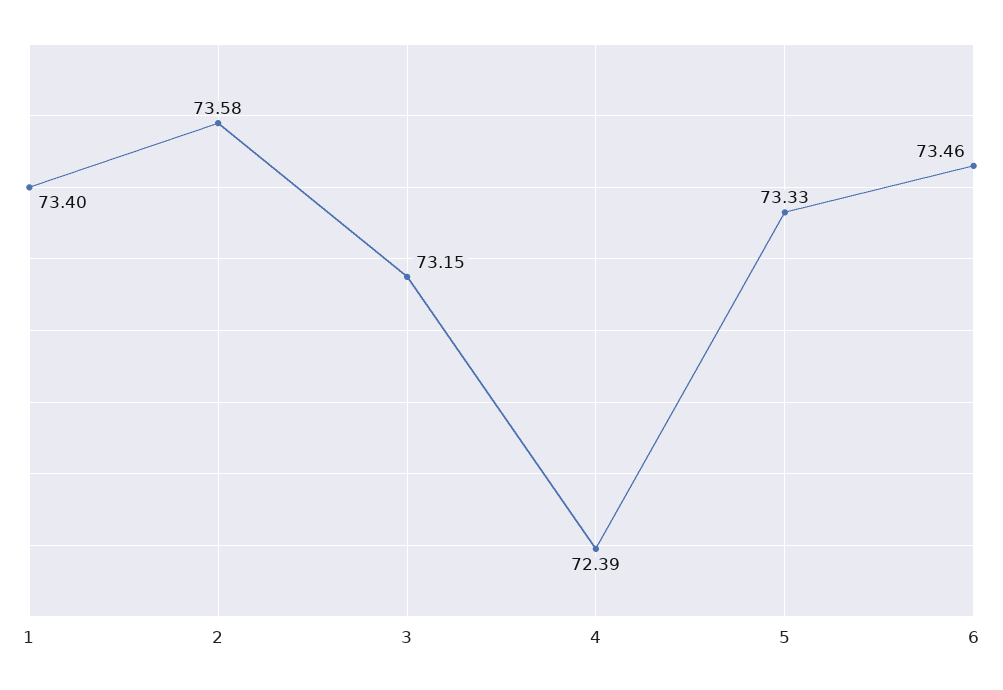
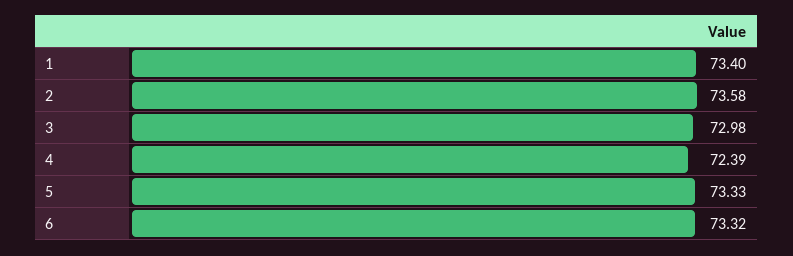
3: 73.15 -> 72.98
6: 73.46 -> 73.32

